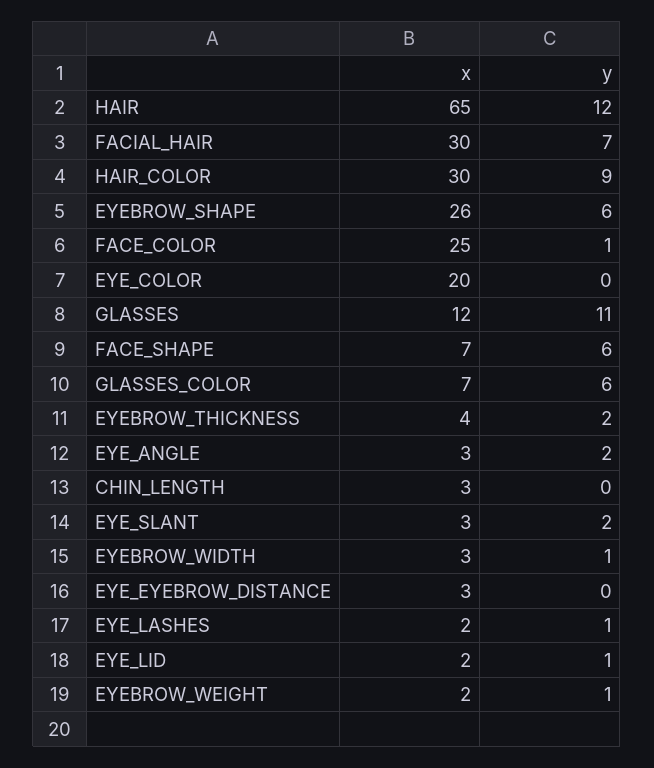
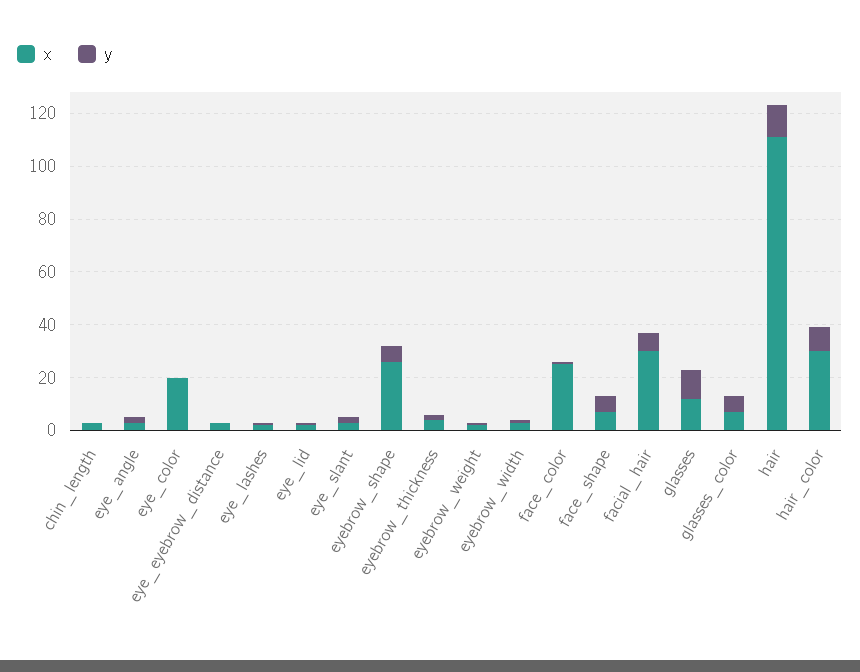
x, HAIR: 65 -> 110

